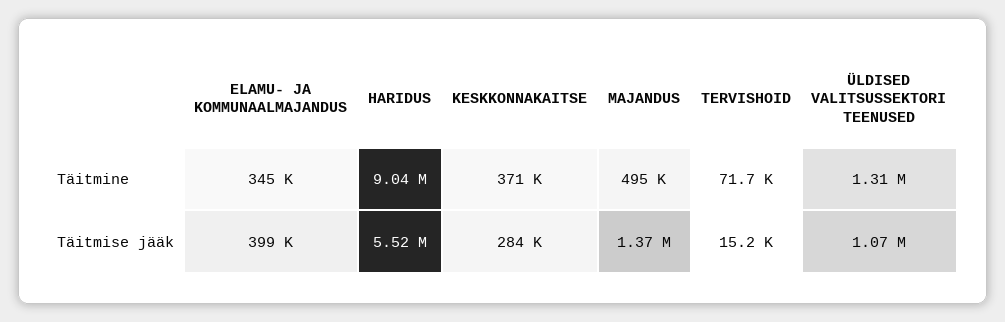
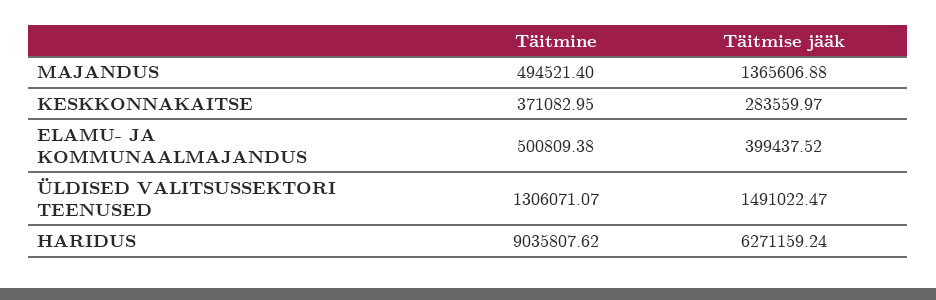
ELAMU- JA KOMMUNAALMAJANDUS, Täitmine: 345000 -> 500809.38
TERVISHOID, Täitmine: 71700 -> none
HARIDUS, Täitmise jääk: 5520000 -> 6271159.24
TERVISHOID, Täitmise jääk: 15200 -> none
ÜLDISED VALITSUSSEKTORI TEENUSED, Täitmise jääk: 1070000 -> 1491022.47

